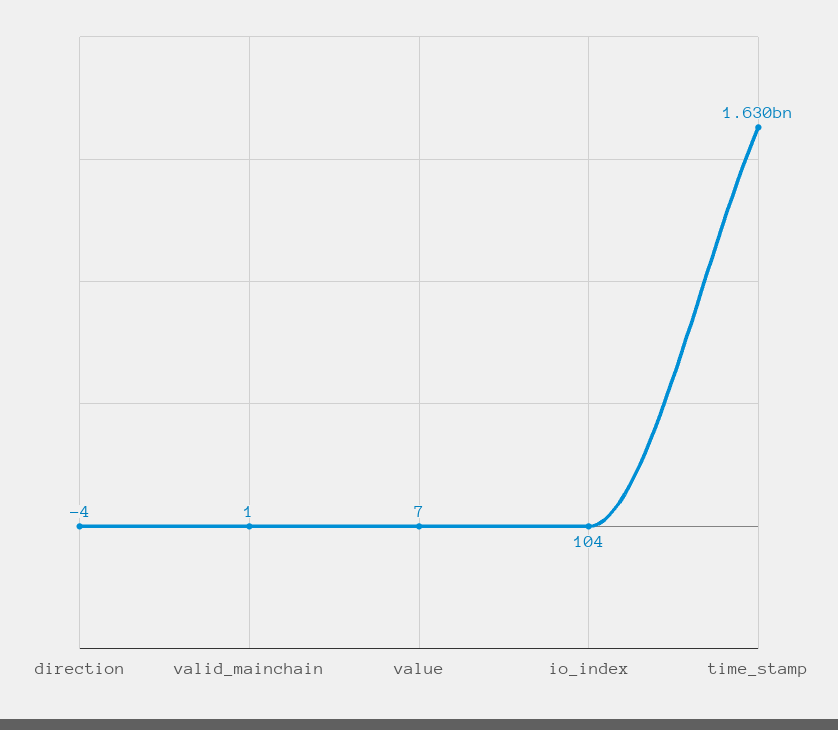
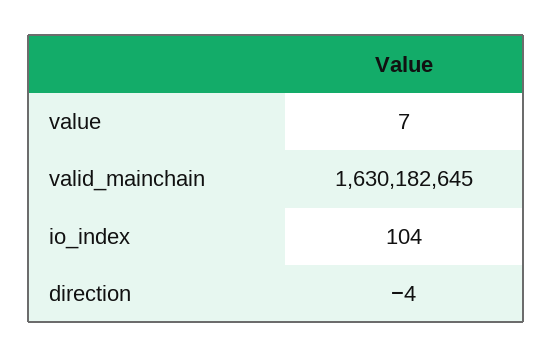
valid_mainchain: 1 -> 1630182645
time_stamp: 1630000000 -> none

